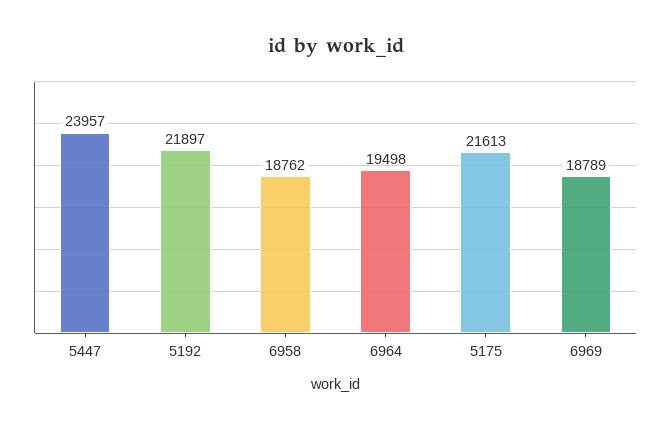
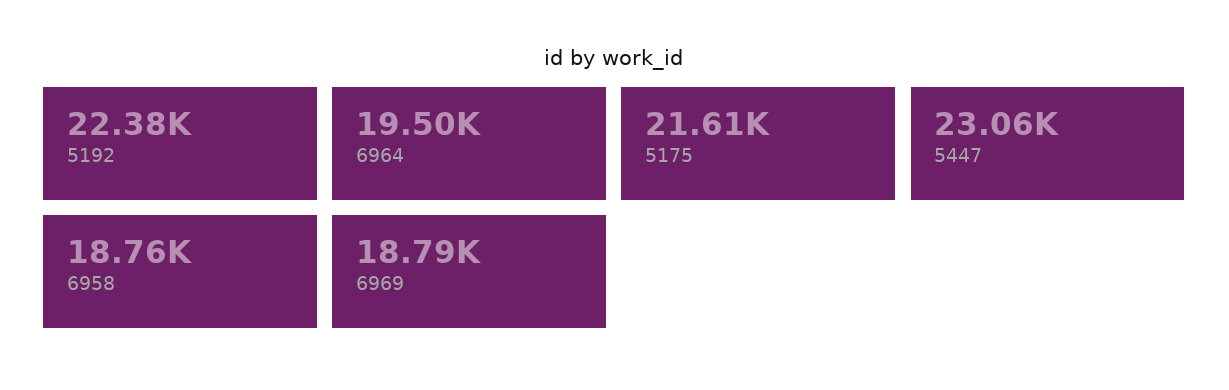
5447: 23957 -> 23060
5192: 21897 -> 22380

